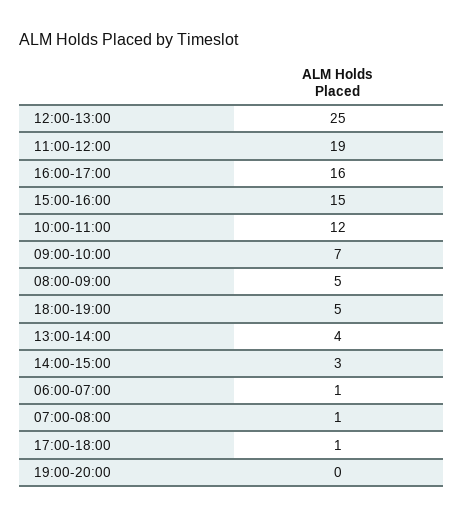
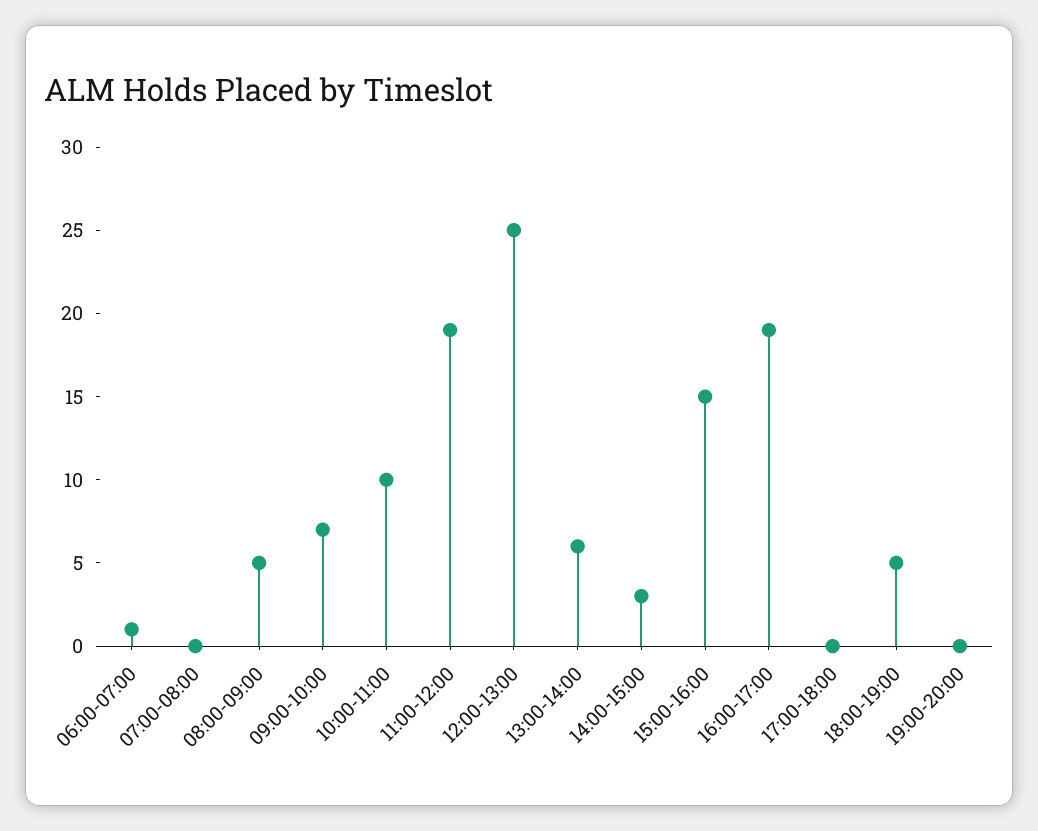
16:00-17:00: 16 -> 19
10:00-11:00: 12 -> 10
13:00-14:00: 4 -> 6
07:00-08:00: 1 -> 0
17:00-18:00: 1 -> 0

